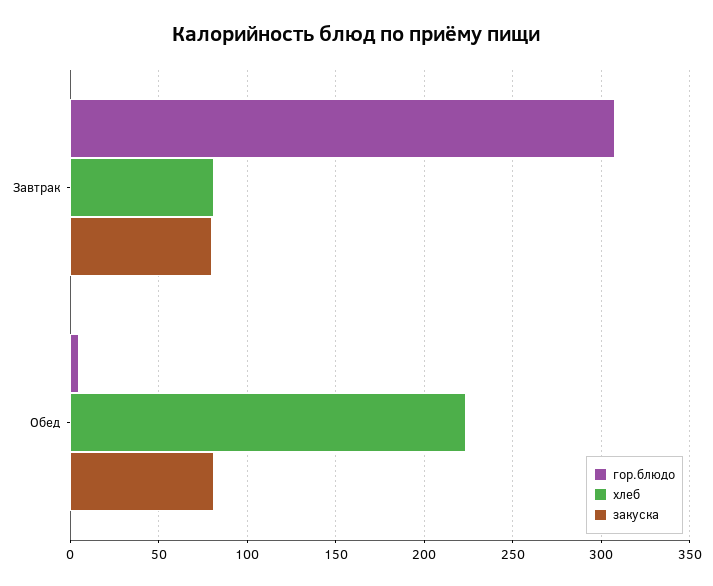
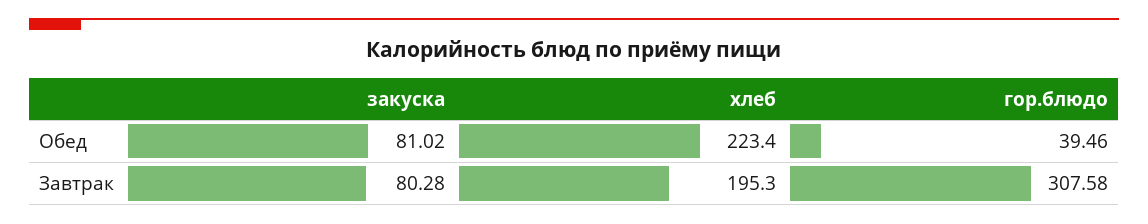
хлеб, Завтрак: 80 -> 195.3
гор.блюдо, Обед: 5 -> 39.46

